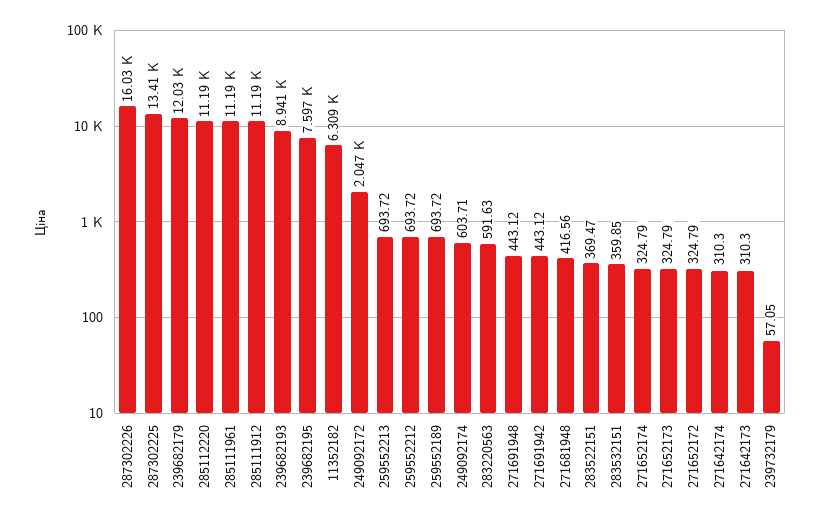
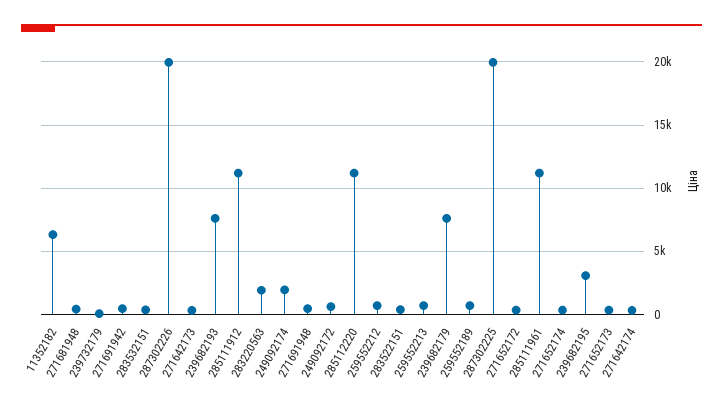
287302226: 16030 -> 20000
287302225: 13410 -> 20000
239682179: 12030 -> 7500
239682193: 8941 -> 7500
239682195: 7597 -> 3000
249092172: 2047 -> 500
249092174: 603.71 -> 2000
283220563: 591.63 -> 2000

